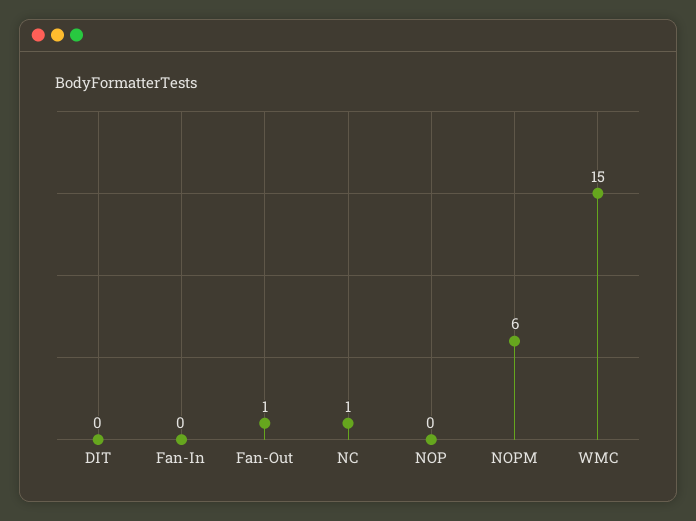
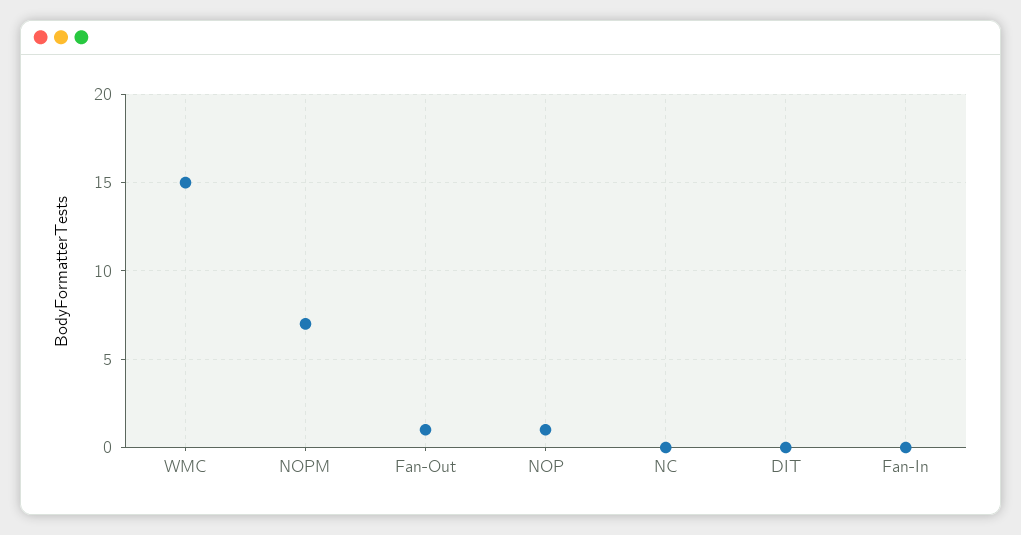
NC: 1 -> 0
NOP: 0 -> 1
NOPM: 6 -> 7

